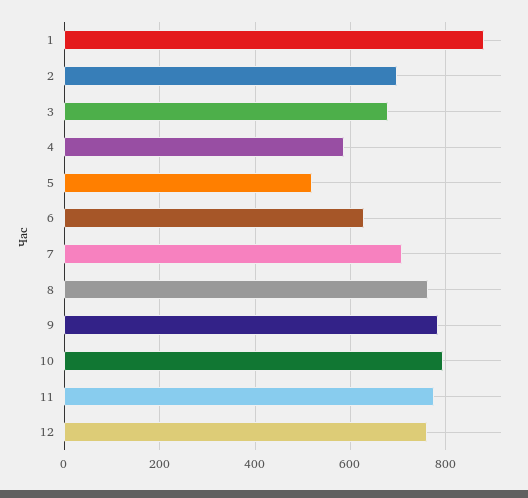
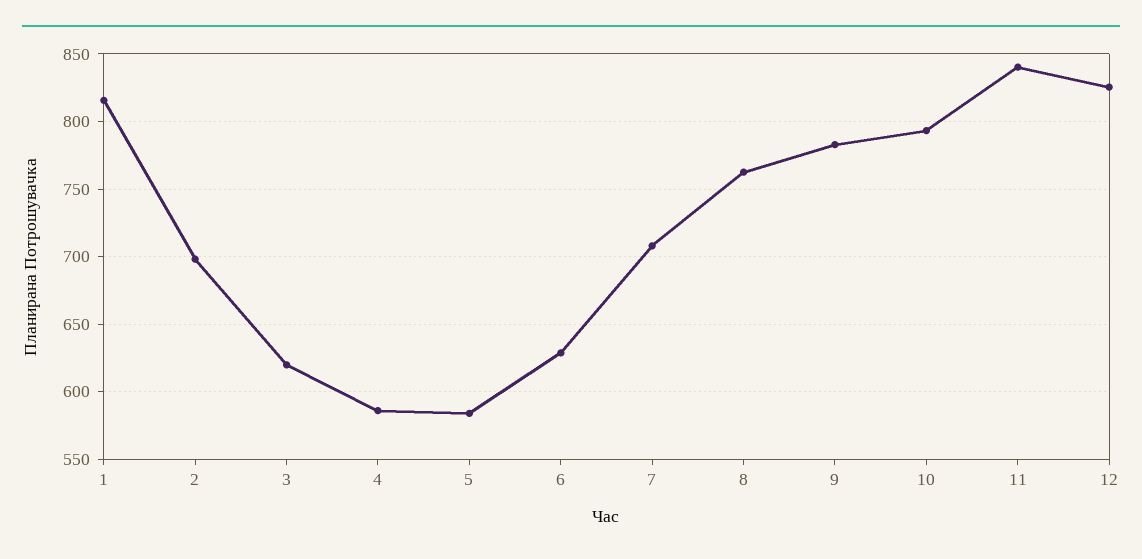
1: 880 -> 815
3: 680 -> 620
5: 520 -> 585
11: 780 -> 840
12: 760 -> 825

